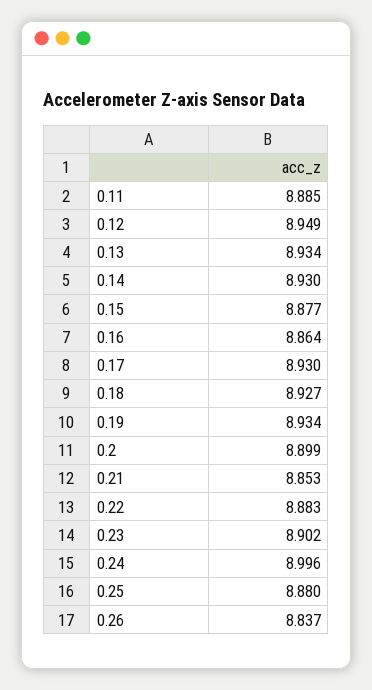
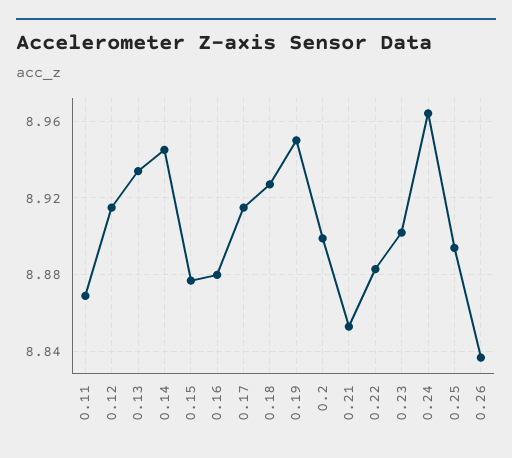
0.11: 8.885 -> 8.87
0.12: 8.949 -> 8.915
0.14: 8.93 -> 8.945
0.16: 8.864 -> 8.88
0.17: 8.93 -> 8.915
0.19: 8.934 -> 8.95
0.24: 8.996 -> 8.965
0.25: 8.88 -> 8.895

